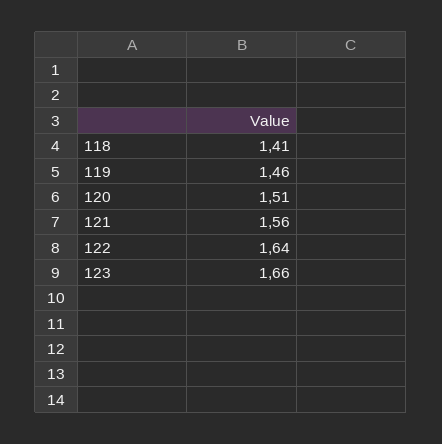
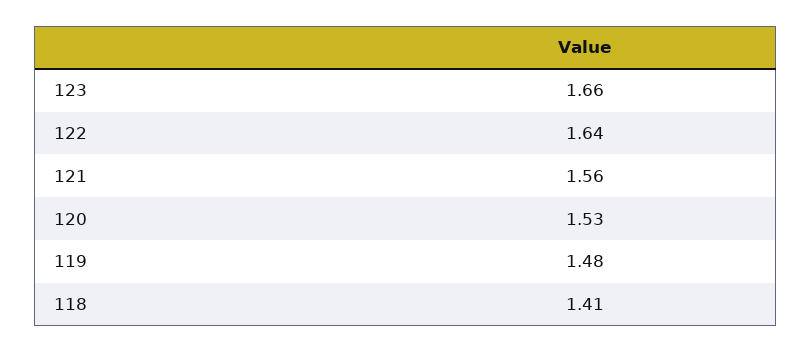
119: 1.46 -> 1.48
120: 1.51 -> 1.53

